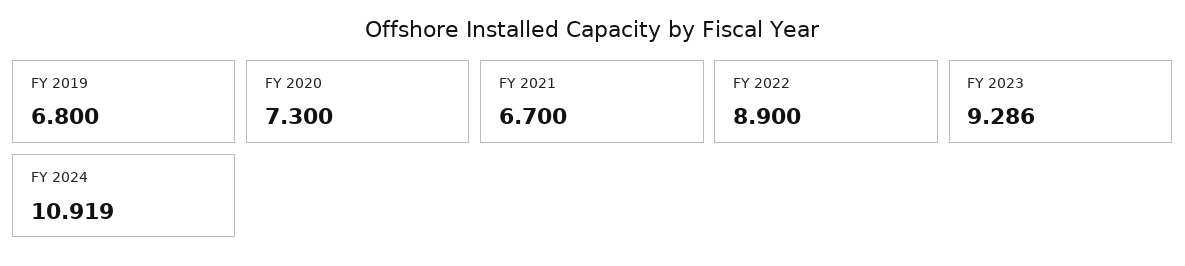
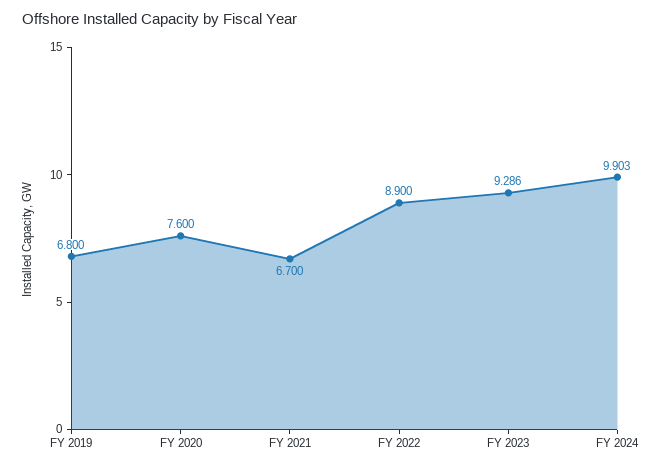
FY 2020: 7.3 -> 7.6
FY 2024: 10.919 -> 9.903

